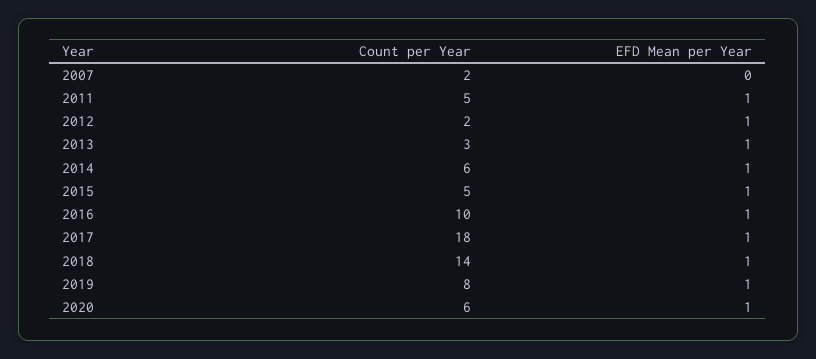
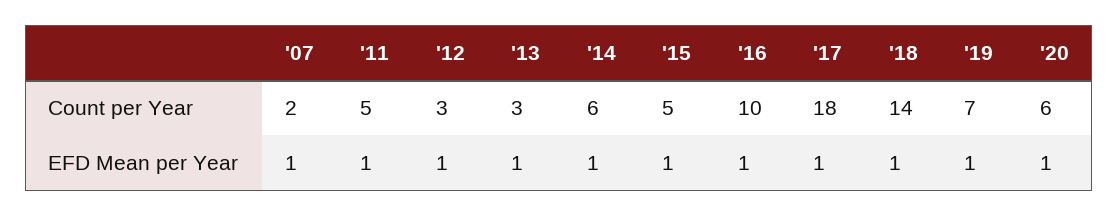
EFD Mean per Year, 2007: 0 -> 1
Count per Year, 2012: 2 -> 3
Count per Year, 2019: 8 -> 7

